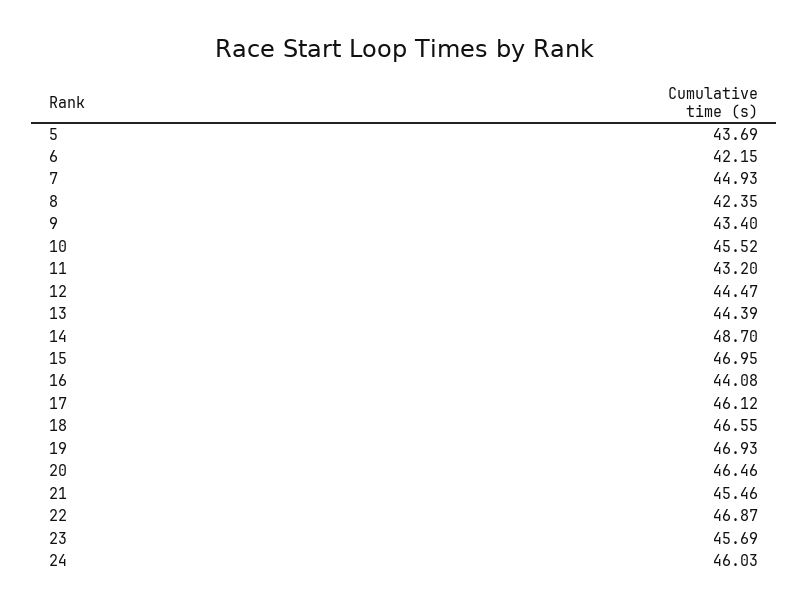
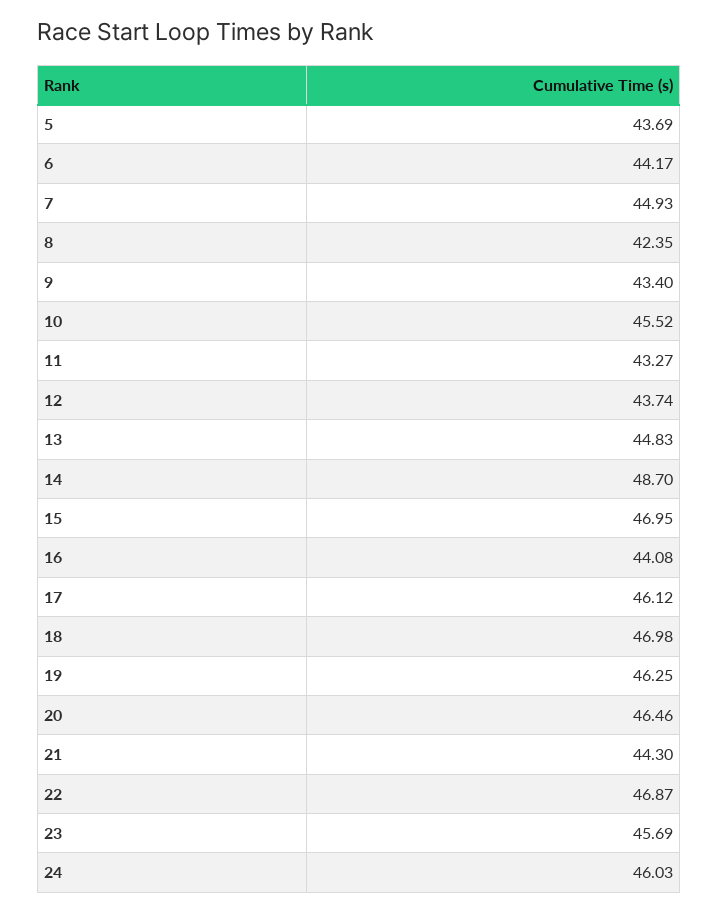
6: 42.15 -> 44.17
11: 43.2 -> 43.27
12: 44.47 -> 43.74
13: 44.39 -> 44.83
18: 46.55 -> 46.98
19: 46.93 -> 46.25
21: 45.46 -> 44.3

